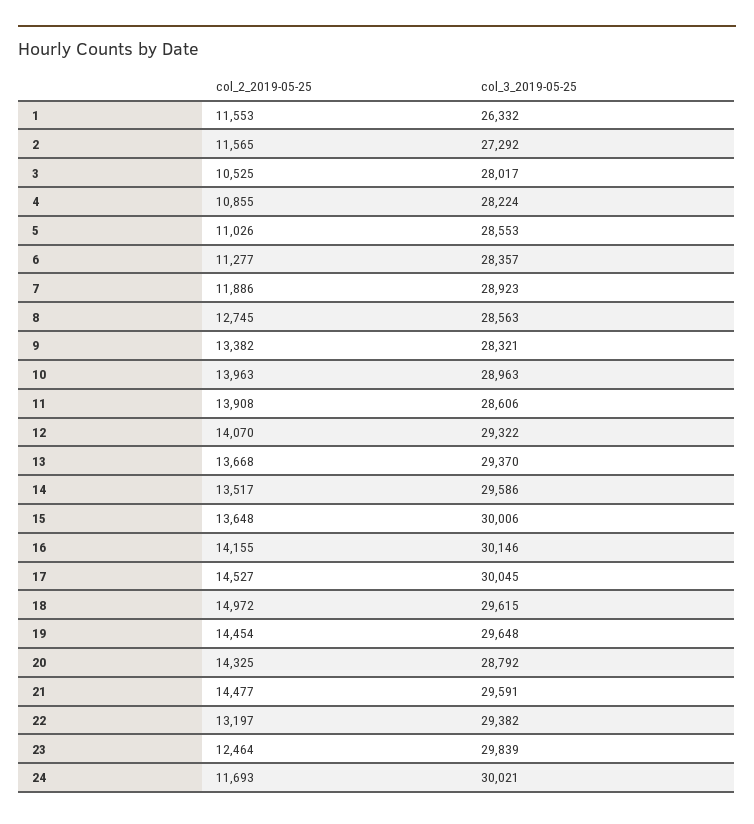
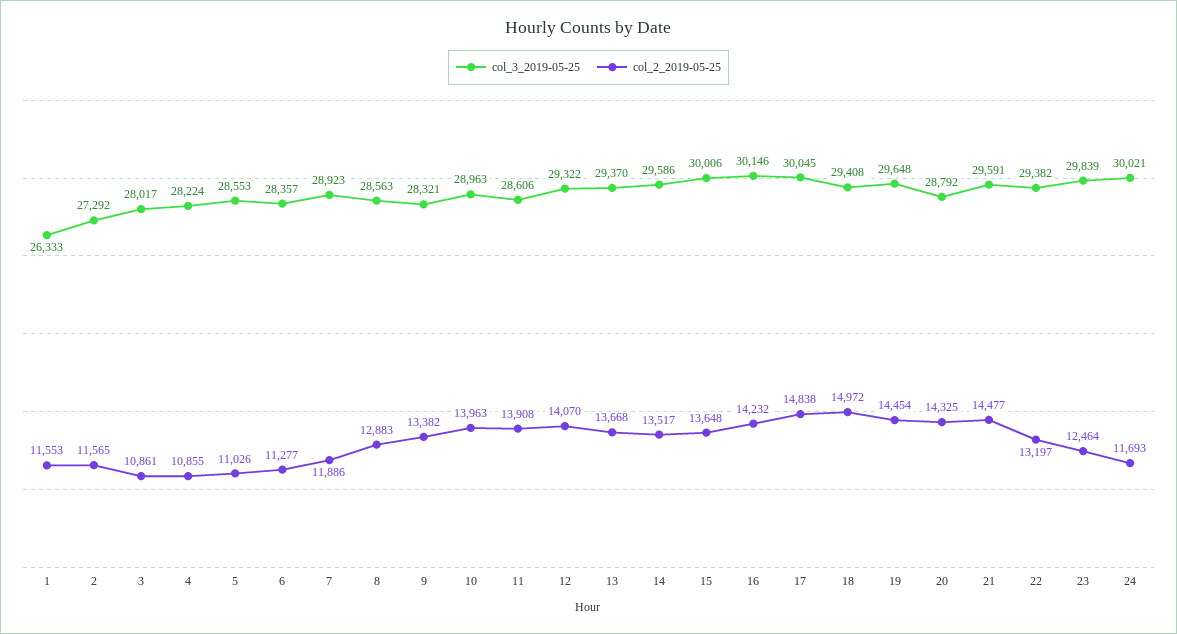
col_3_2019-05-25, 1: 26332 -> 26333
col_2_2019-05-25, 3: 10525 -> 10861
col_2_2019-05-25, 8: 12745 -> 12883
col_2_2019-05-25, 16: 14155 -> 14232
col_2_2019-05-25, 17: 14527 -> 14838
col_3_2019-05-25, 18: 29615 -> 29408

